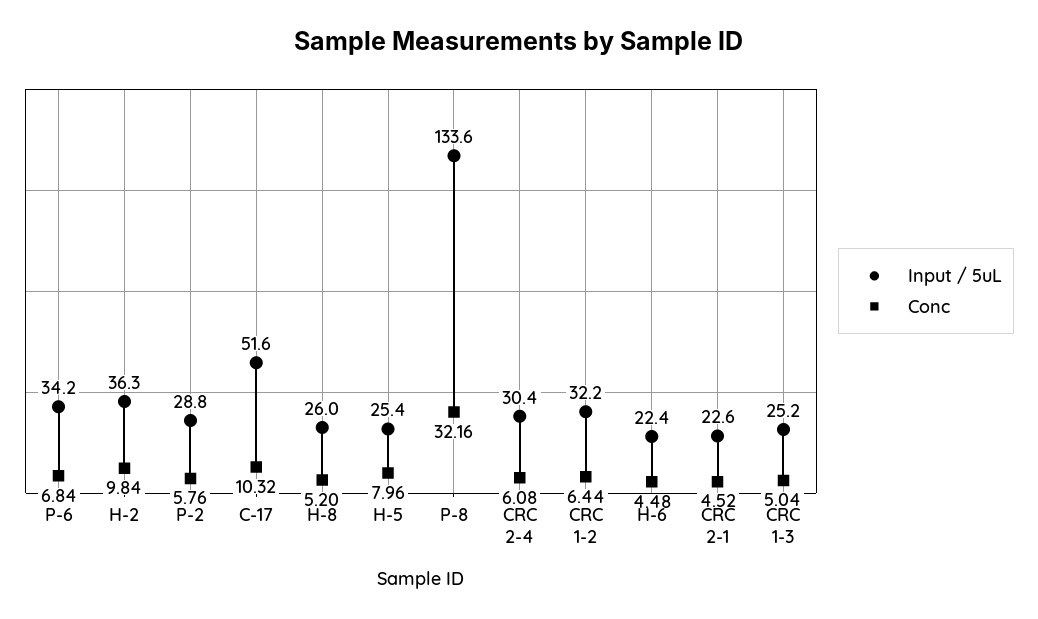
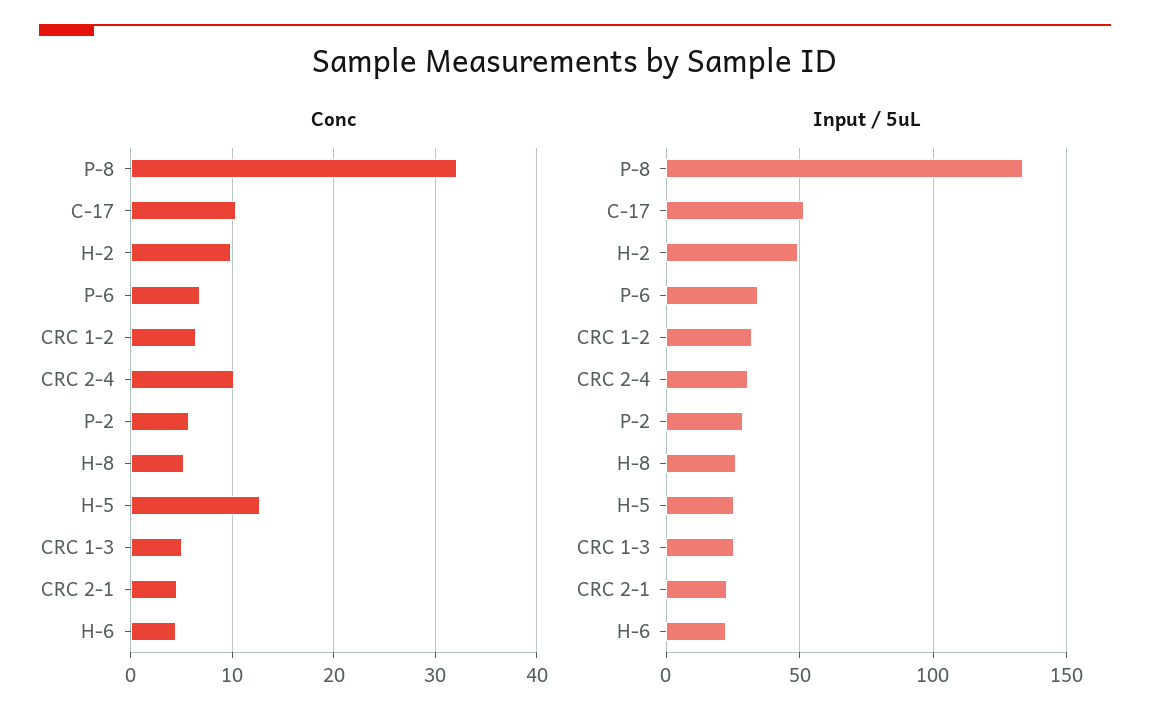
Input / 5uL, H-2: 36.3 -> 50
Conc, H-5: 7.96 -> 13
Conc, CRC 2-4: 6.08 -> 10

